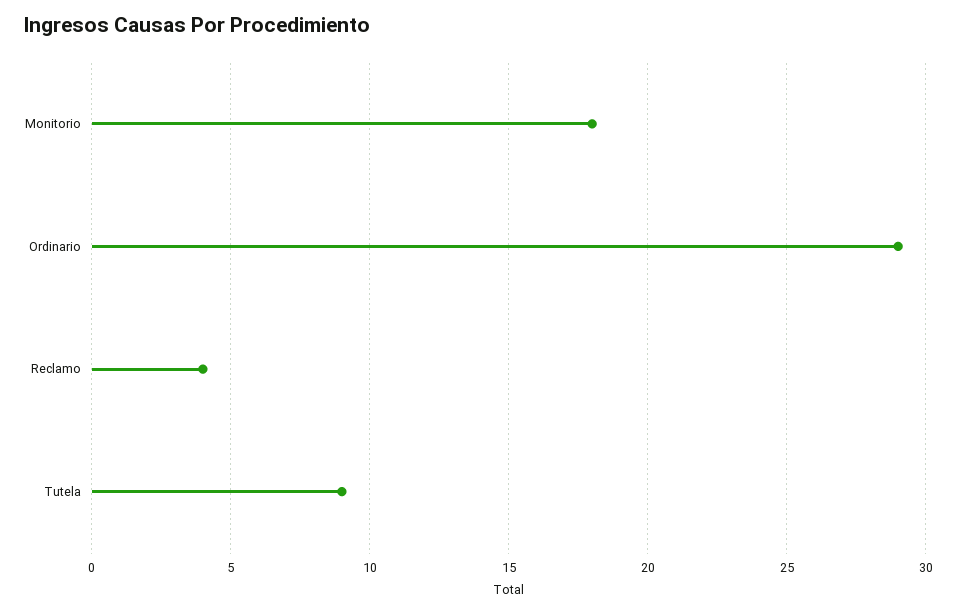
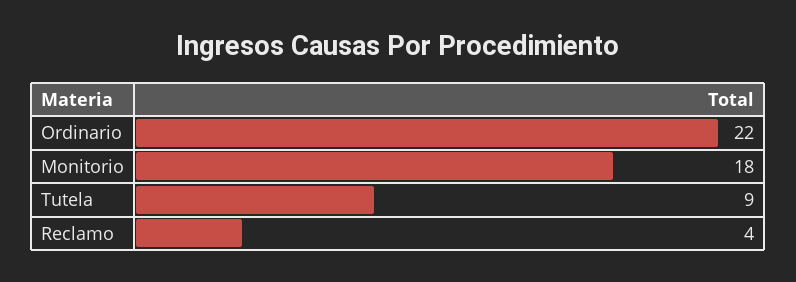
Ordinario: 29 -> 22

